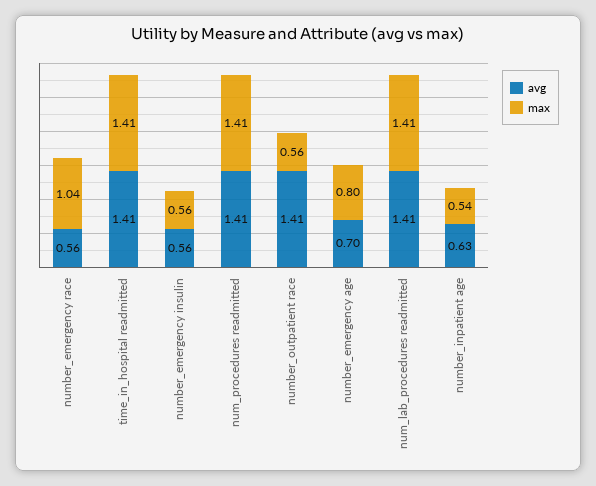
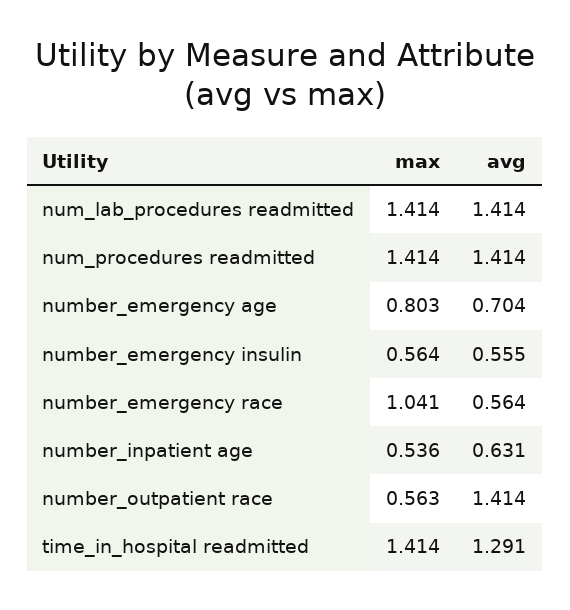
avg, time_in_hospital readmitted: 1.41 -> 1.291

